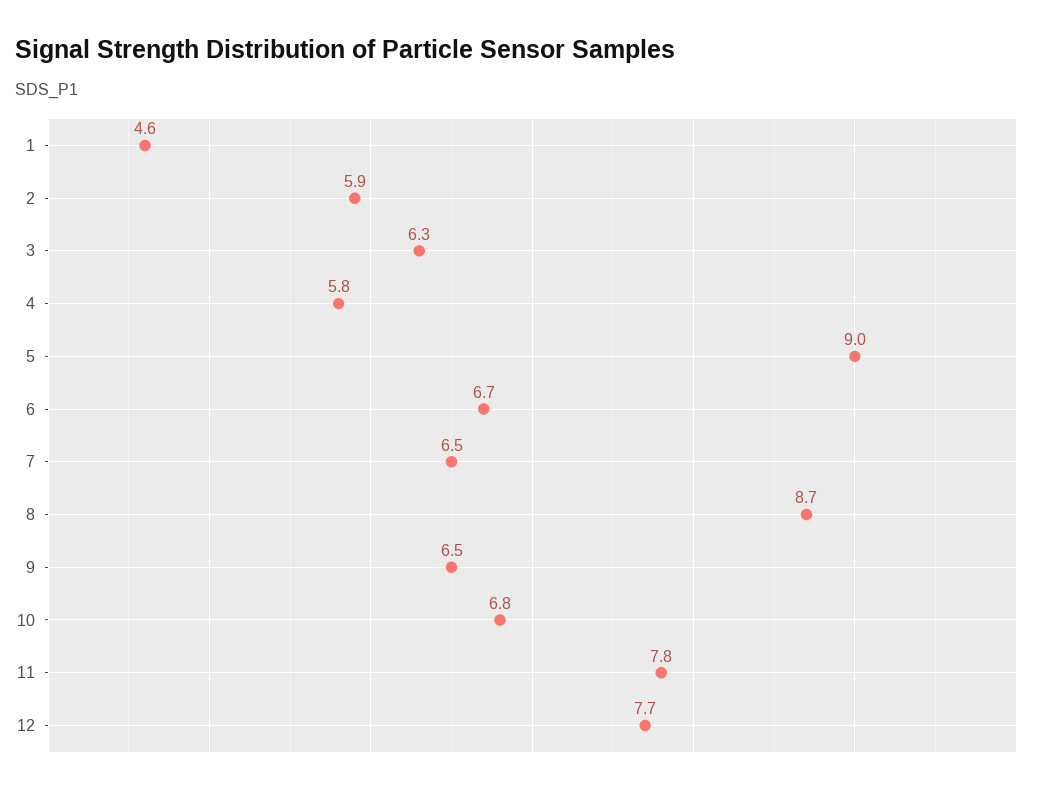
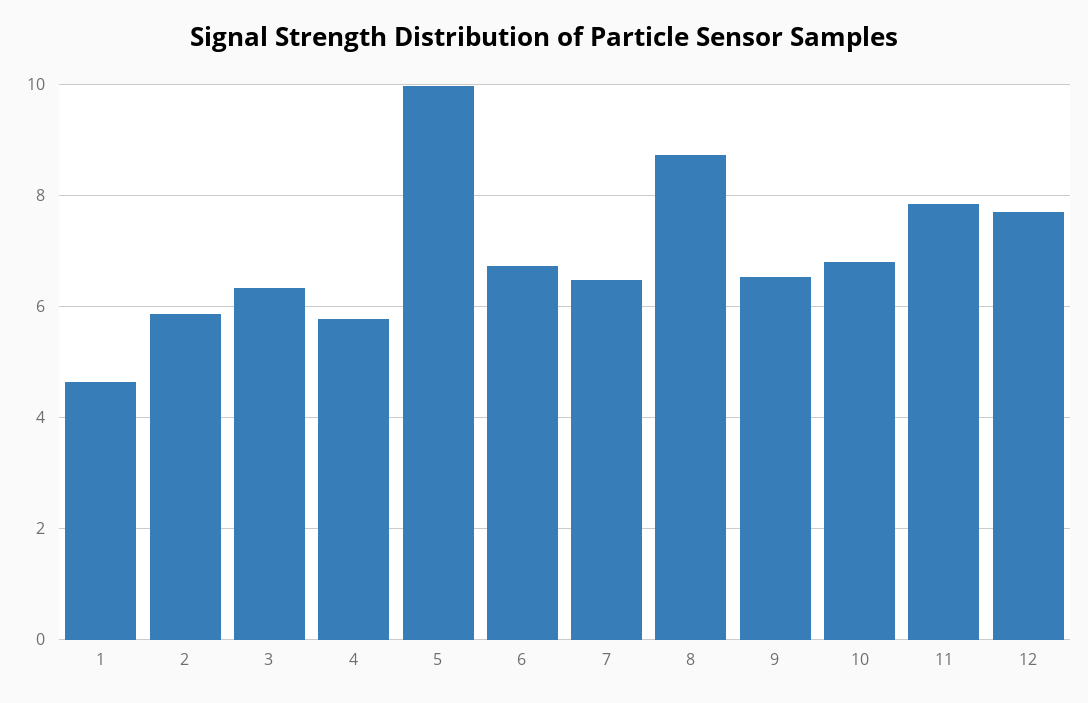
5: 9 -> 10

